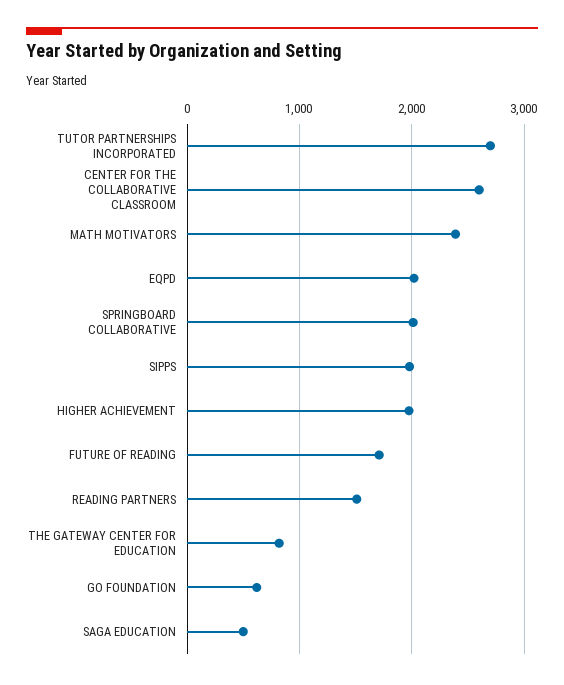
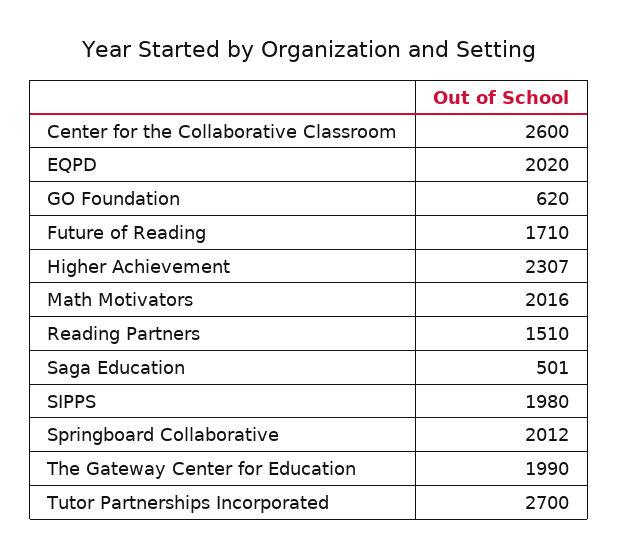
MATH MOTIVATORS: 2400 -> 2016
HIGHER ACHIEVEMENT: 2000 -> 2307
THE GATEWAY CENTER FOR EDUCATION: 800 -> 1990

